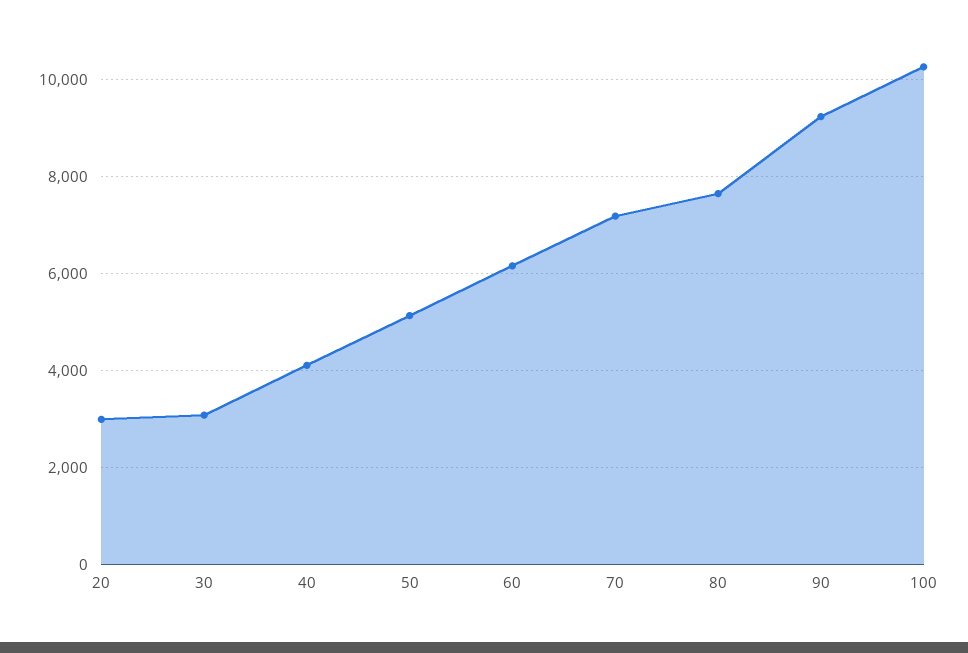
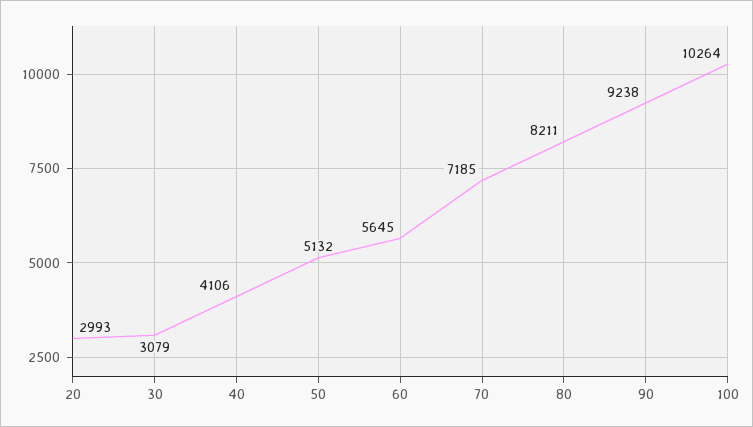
60: 6200 -> 5645
80: 7600 -> 8211

